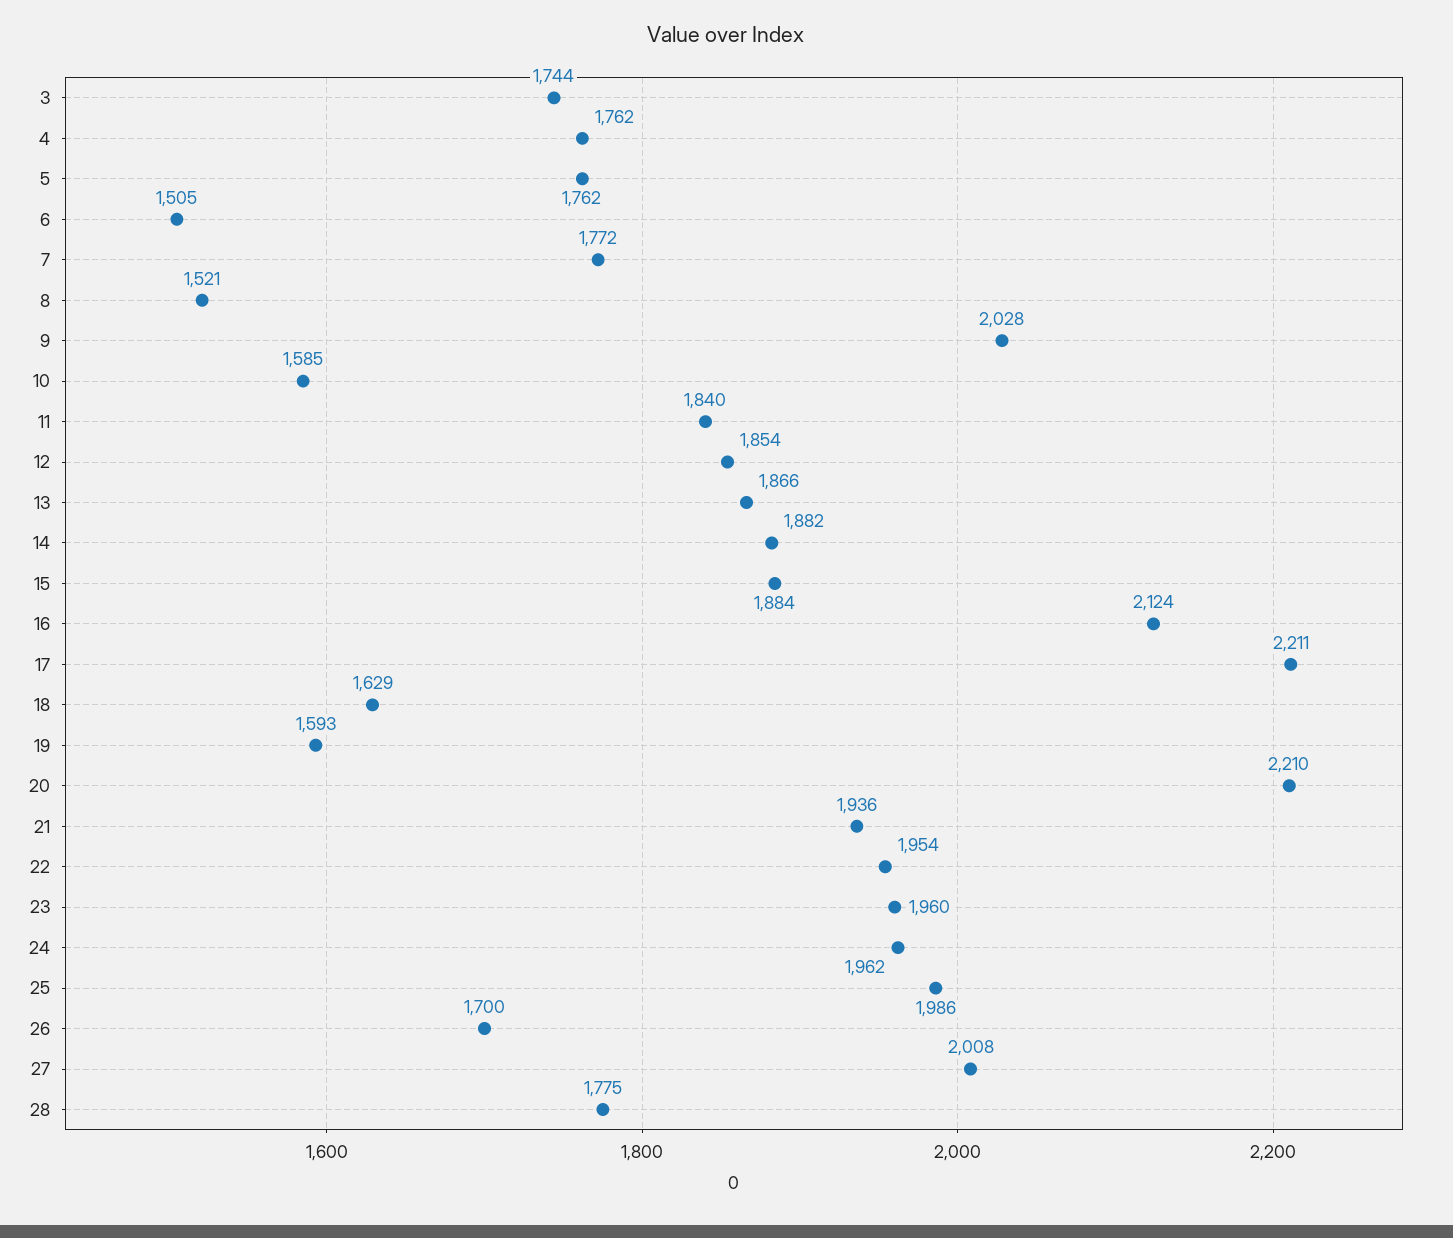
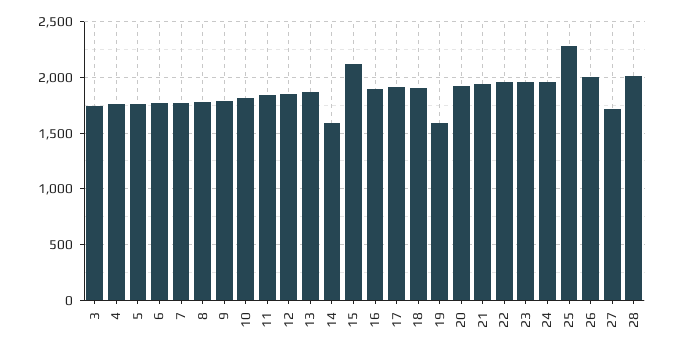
6: 1505 -> 1800
8: 1521 -> 1800
9: 2028 -> 1800
10: 1585 -> 1800
14: 1882 -> 1600
15: 1884 -> 2100
16: 2124 -> 1900
17: 2211 -> 1900
18: 1629 -> 1900
20: 2210 -> 1900
25: 1986 -> 2300
26: 1700 -> 2000
27: 2008 -> 1700
28: 1775 -> 2000

